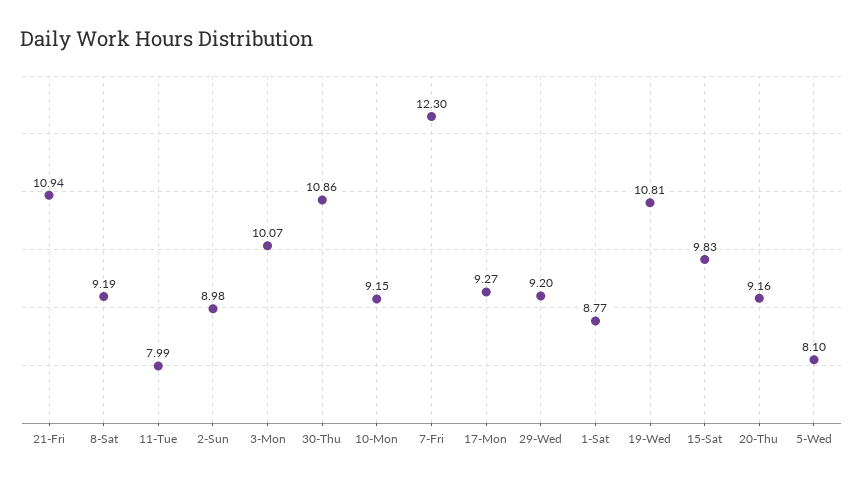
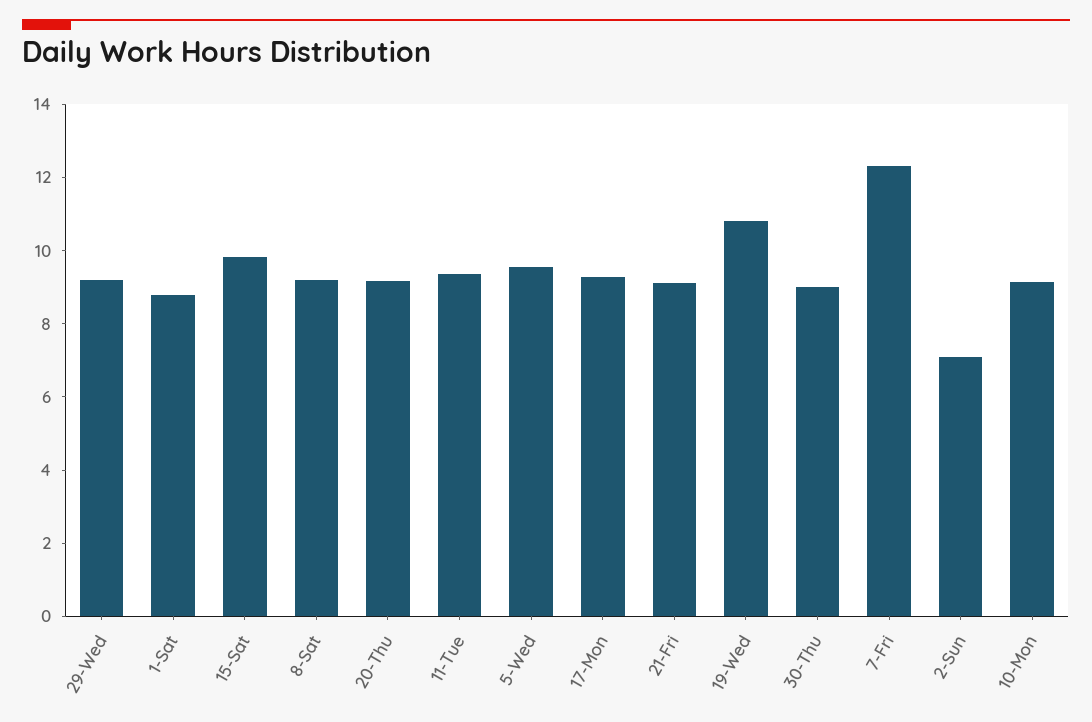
21-Fri: 10.94 -> 9
11-Tue: 7.99 -> 9.5
2-Sun: 8.98 -> 7
3-Mon: 10.07 -> none
30-Thu: 10.86 -> 9
5-Wed: 8.1 -> 9.5

